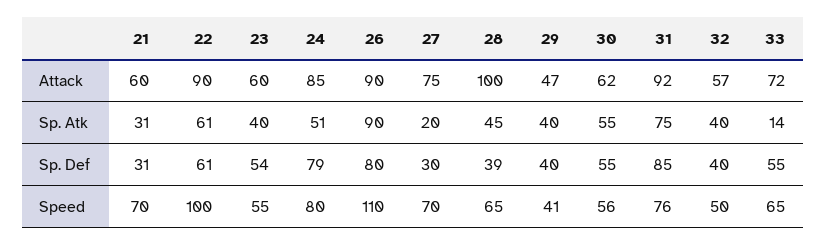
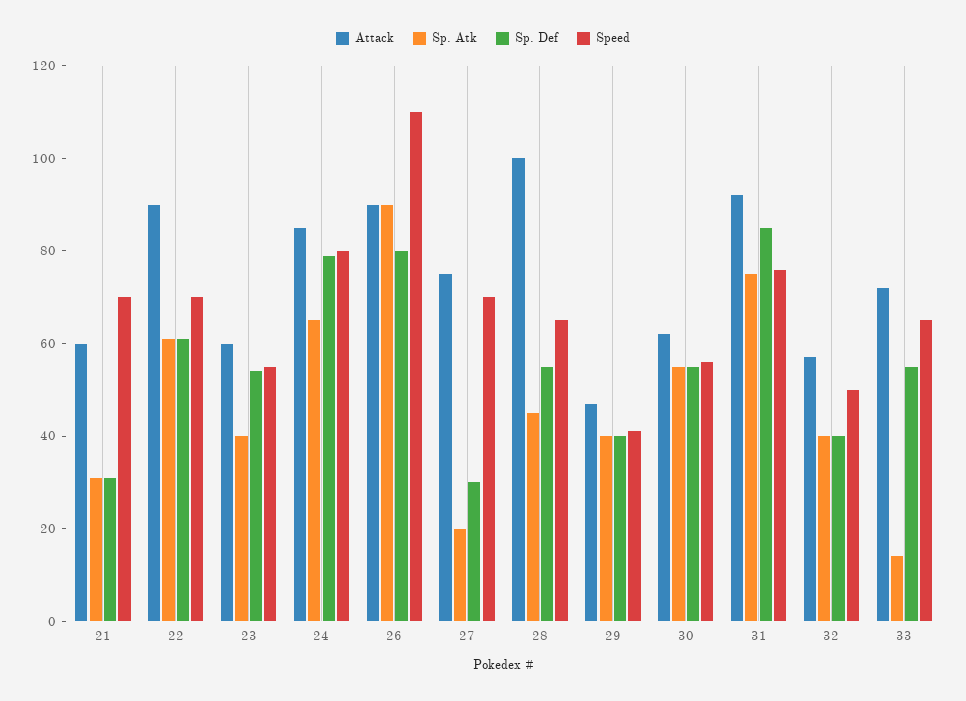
Sp. Atk, 24: 51 -> 65
Sp. Def, 28: 39 -> 55
Speed, 22: 100 -> 70

